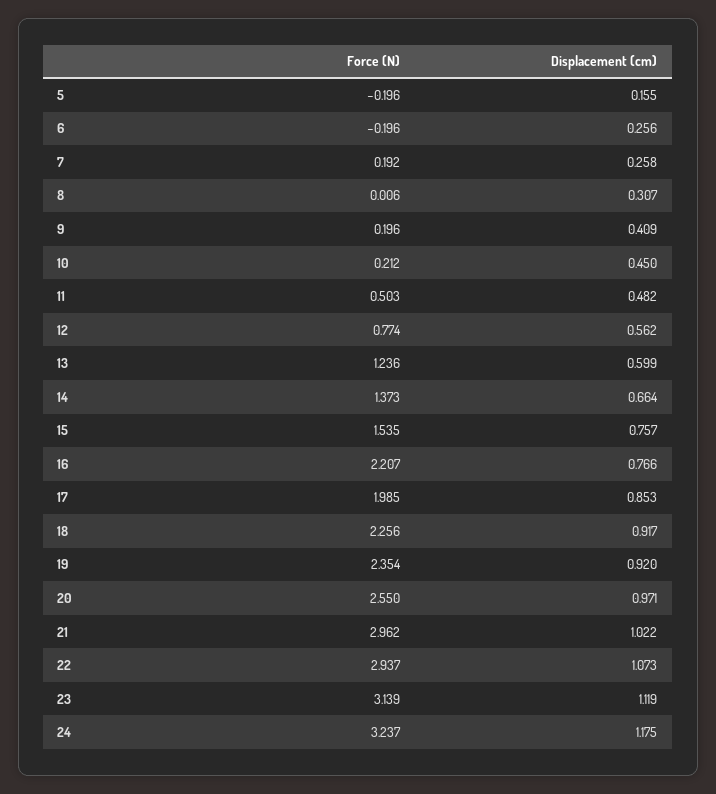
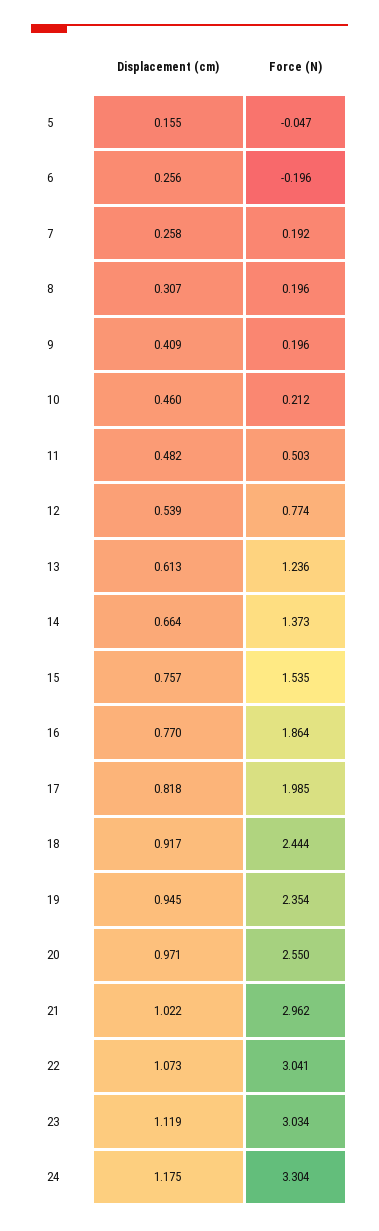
Force (N), 5: -0.196 -> -0.047
Force (N), 8: 0.006 -> 0.196
Displacement (cm), 10: 0.45 -> 0.46
Displacement (cm), 12: 0.562 -> 0.539
Displacement (cm), 13: 0.599 -> 0.613
Force (N), 16: 2.207 -> 1.864
Displacement (cm), 16: 0.766 -> 0.77
Displacement (cm), 17: 0.853 -> 0.818
Force (N), 18: 2.256 -> 2.444
Displacement (cm), 19: 0.92 -> 0.945
Force (N), 22: 2.937 -> 3.041
Force (N), 23: 3.139 -> 3.034
Force (N), 24: 3.237 -> 3.304

